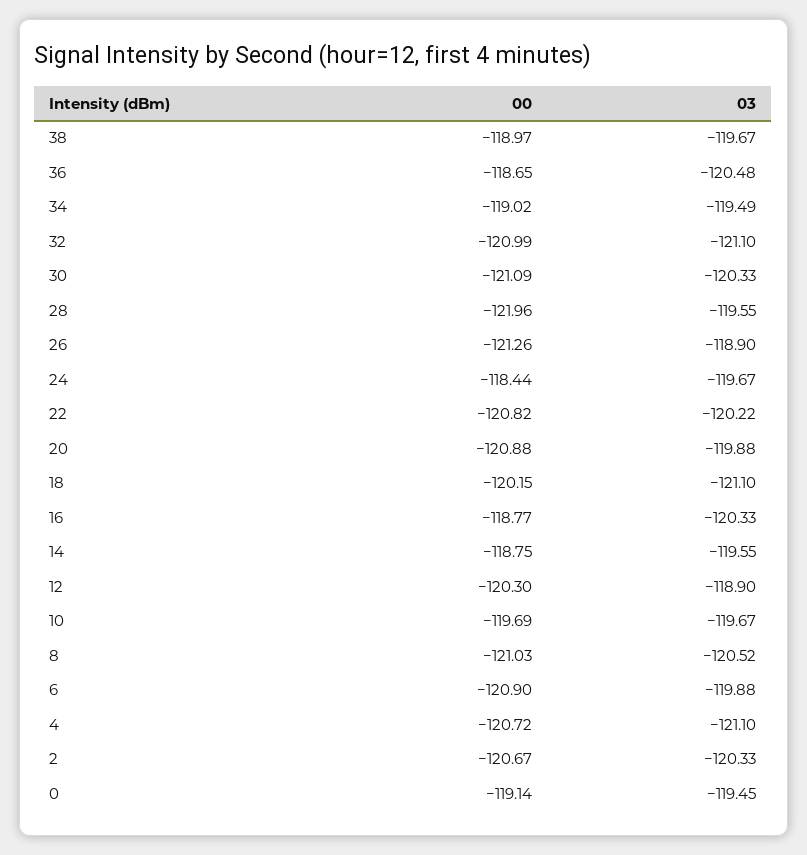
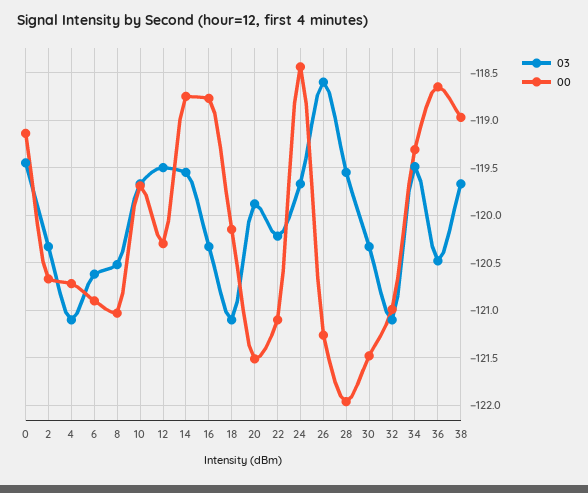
00, 34: -119.02 -> -119.3
00, 30: -121.09 -> -121.5
03, 26: -118.9 -> -118.6
00, 22: -120.82 -> -121.1
00, 20: -120.88 -> -121.5
03, 12: -118.9 -> -119.5
03, 6: -119.88 -> -120.6

